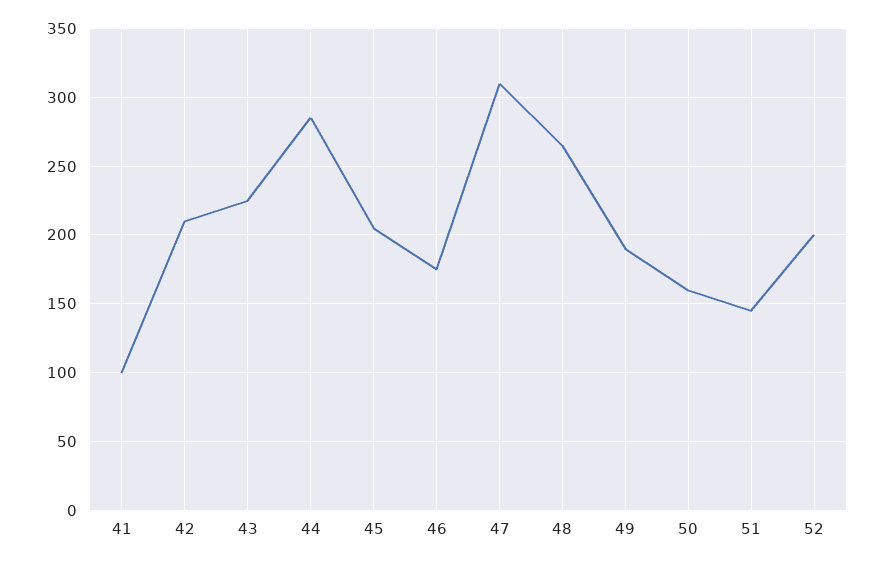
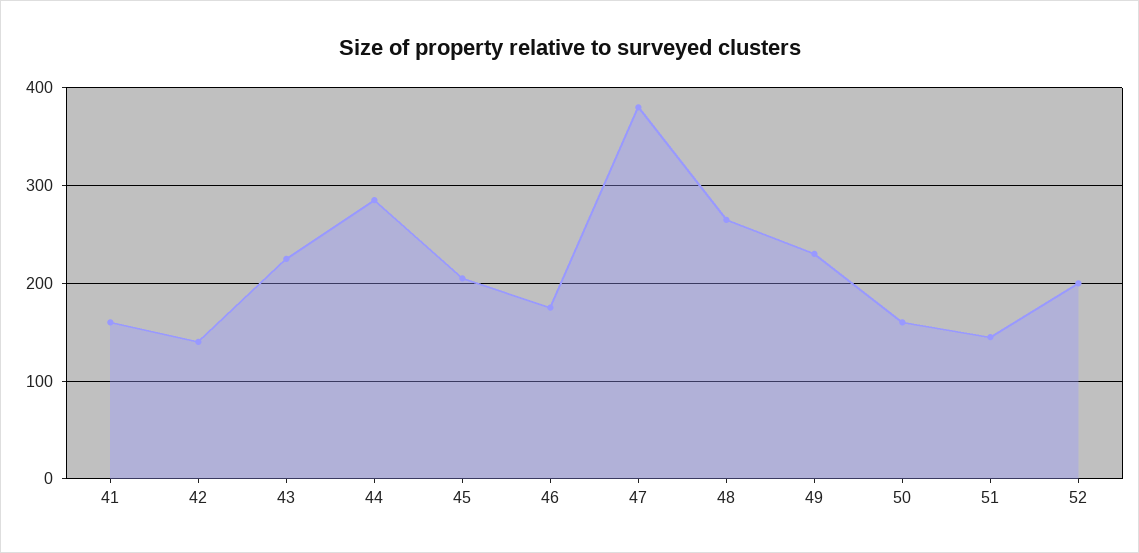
41: 100 -> 160
42: 210 -> 140
47: 310 -> 380
49: 190 -> 230

